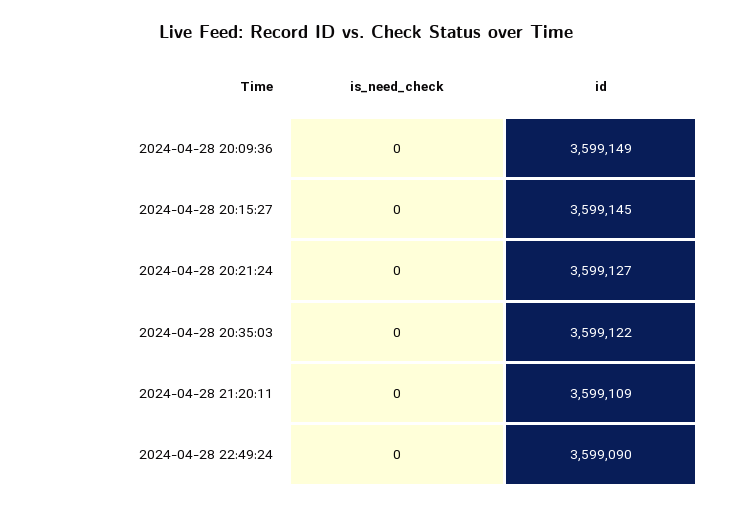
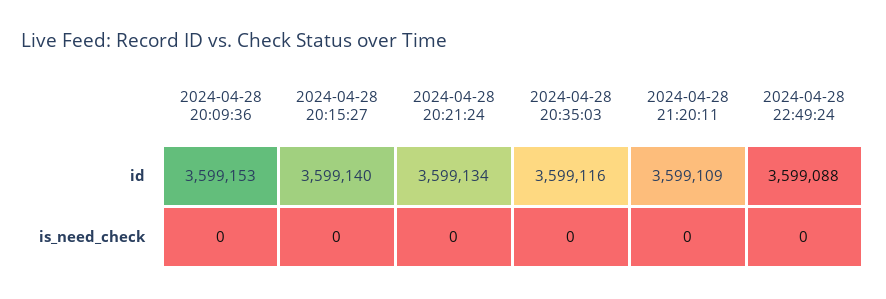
id, 2024-04-28 20:09:36: 3599149 -> 3599153
id, 2024-04-28 20:15:27: 3599145 -> 3599140
id, 2024-04-28 20:21:24: 3599127 -> 3599134
id, 2024-04-28 20:35:03: 3599122 -> 3599116
id, 2024-04-28 22:49:24: 3599090 -> 3599088

